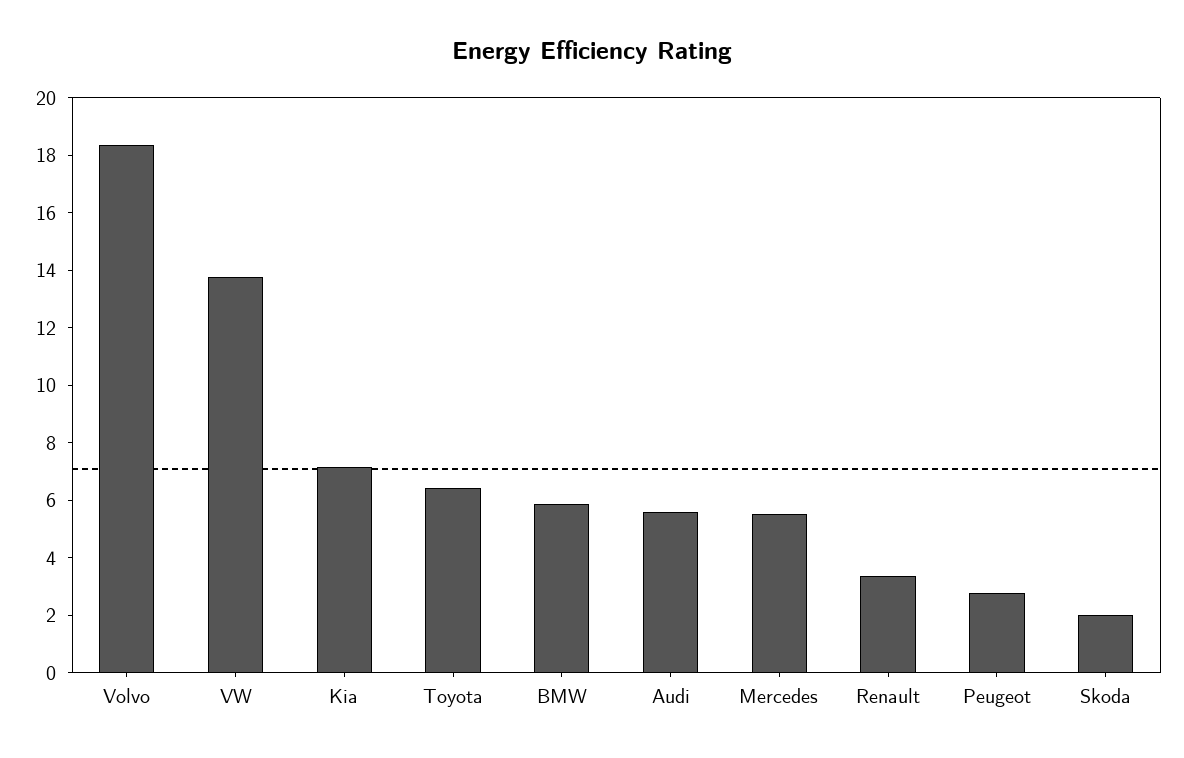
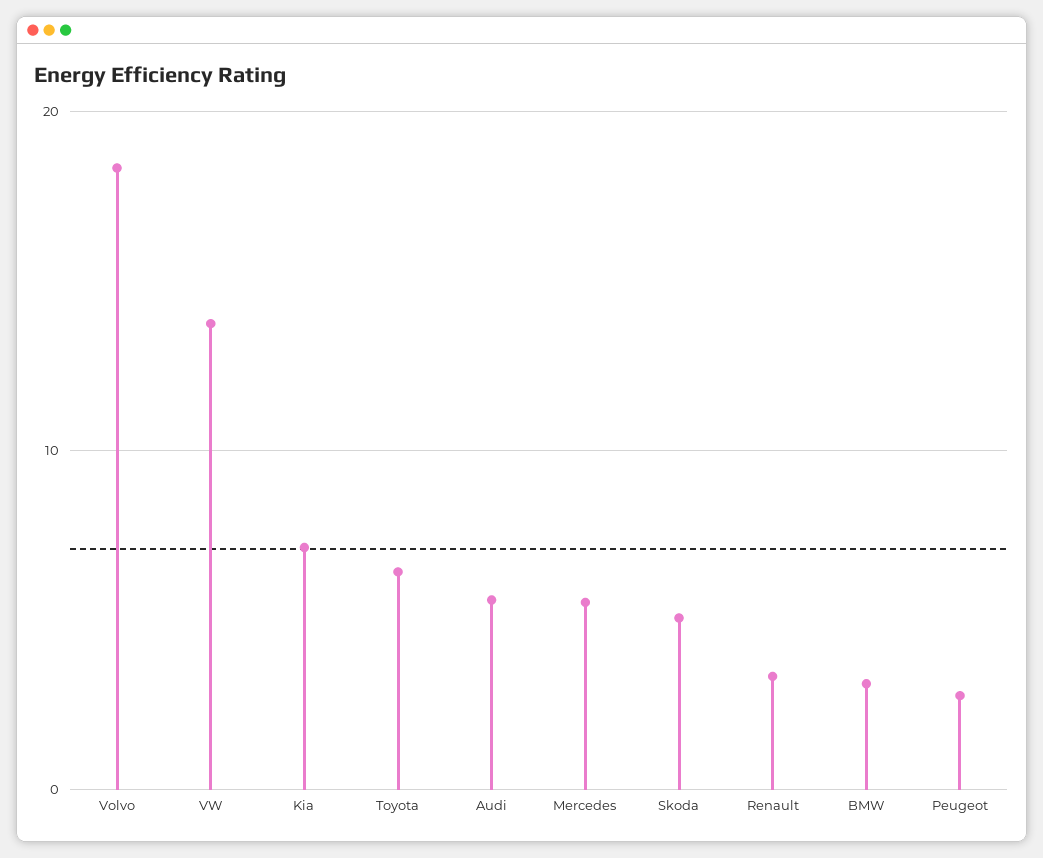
BMW: 6 -> 3
Skoda: 2 -> 5

